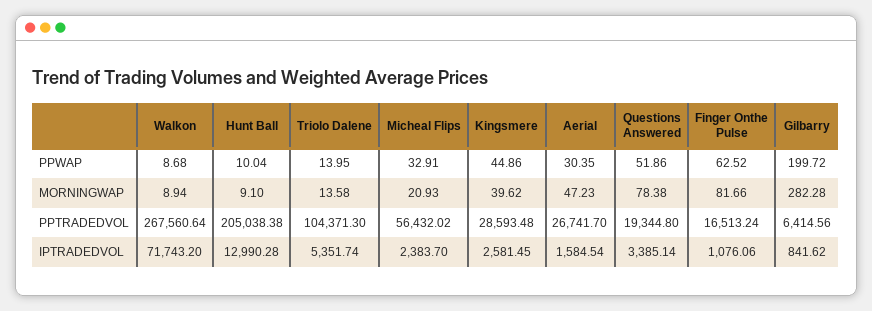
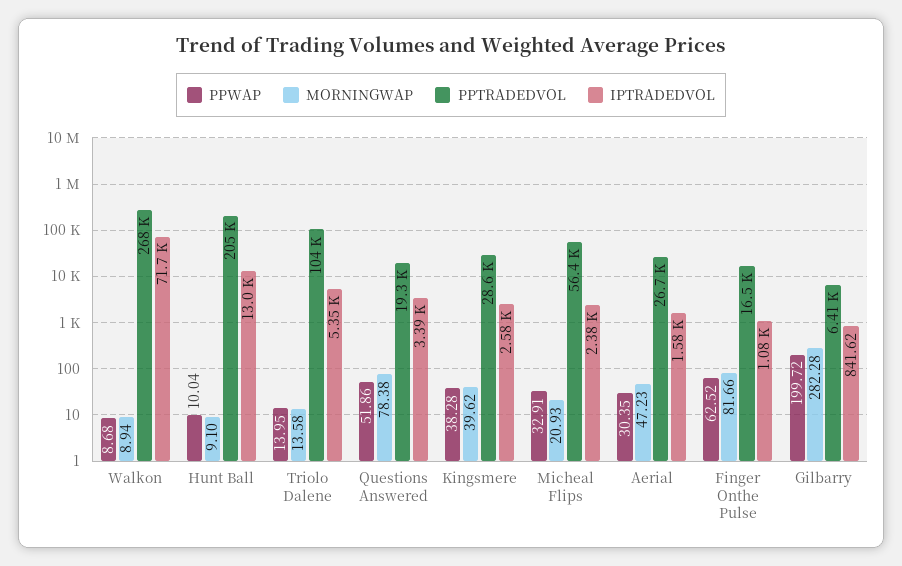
PPWAP, Kingsmere: 44.86 -> 38.28

